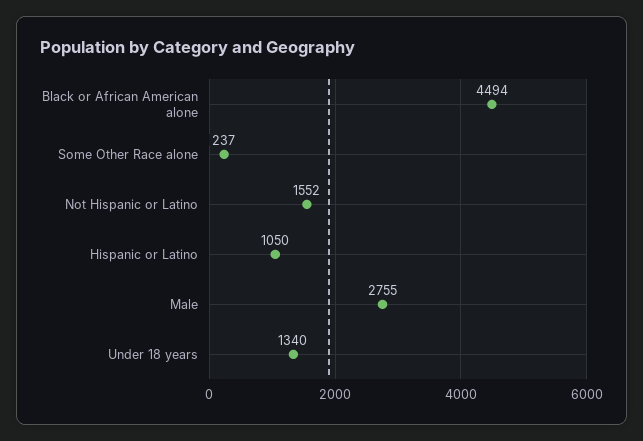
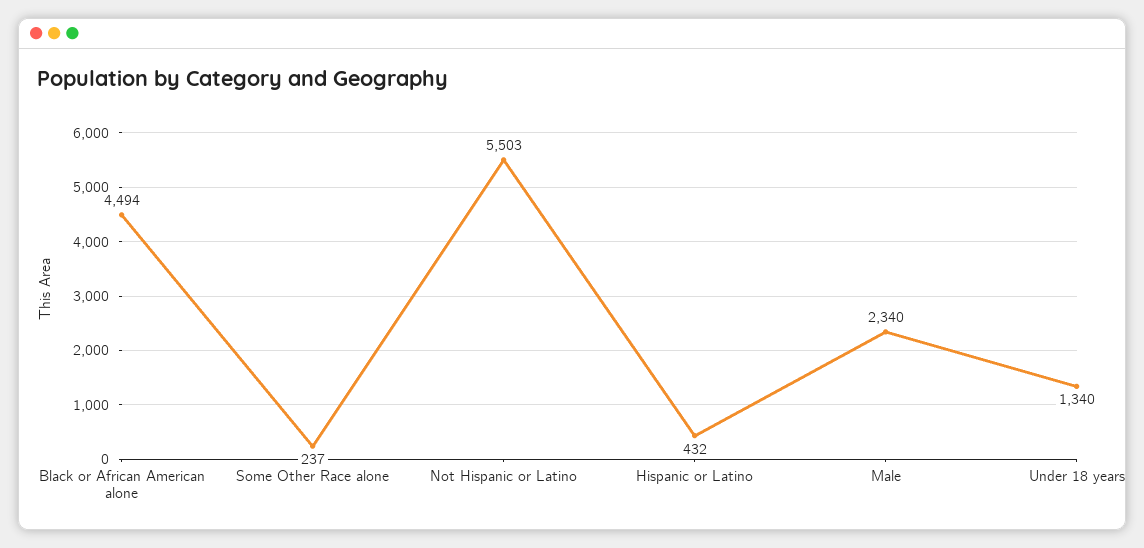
Not Hispanic or Latino: 1552 -> 5503
Hispanic or Latino: 1050 -> 432
Male: 2755 -> 2340

